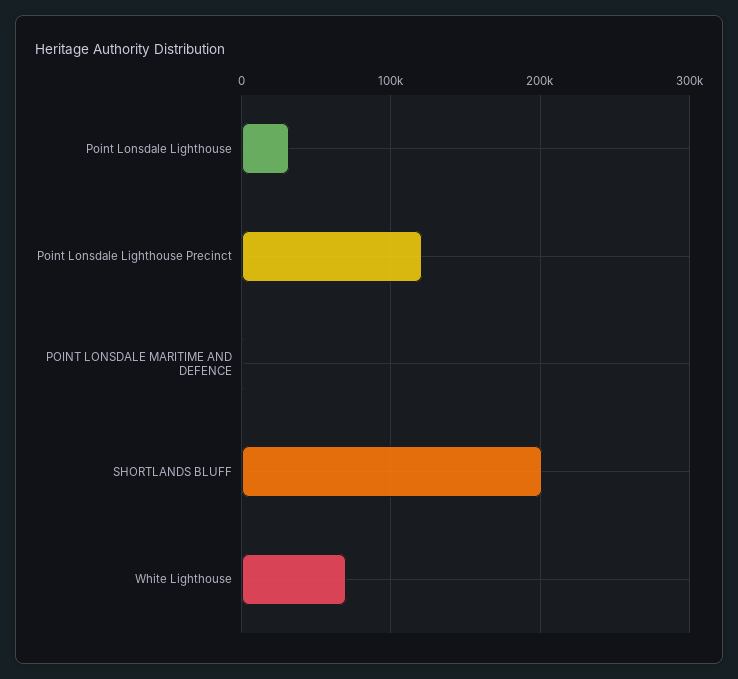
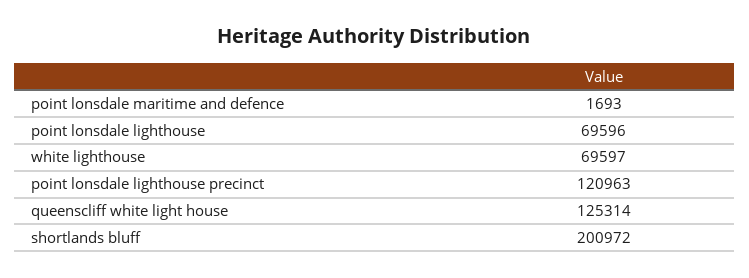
Point Lonsdale Lighthouse: 30000 -> 69596
queenscliff white light house: none -> 125314

